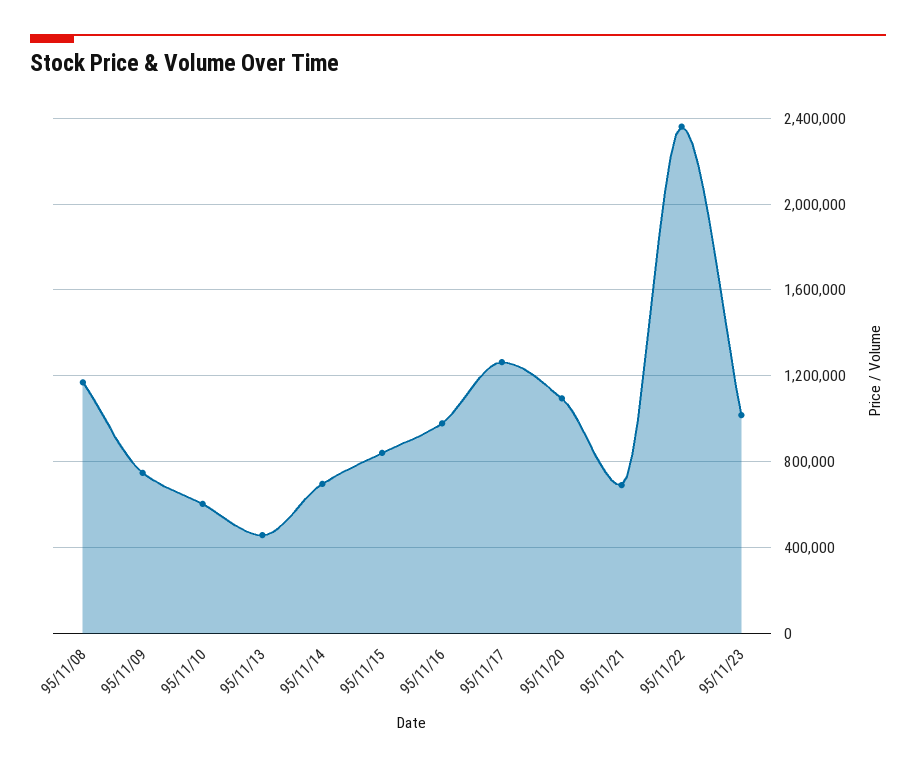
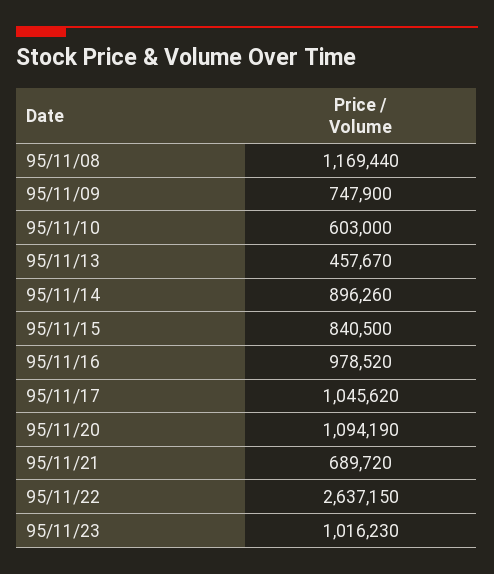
95/11/14: 700000 -> 896260
95/11/17: 1250000 -> 1045620
95/11/22: 2350000 -> 2637150

